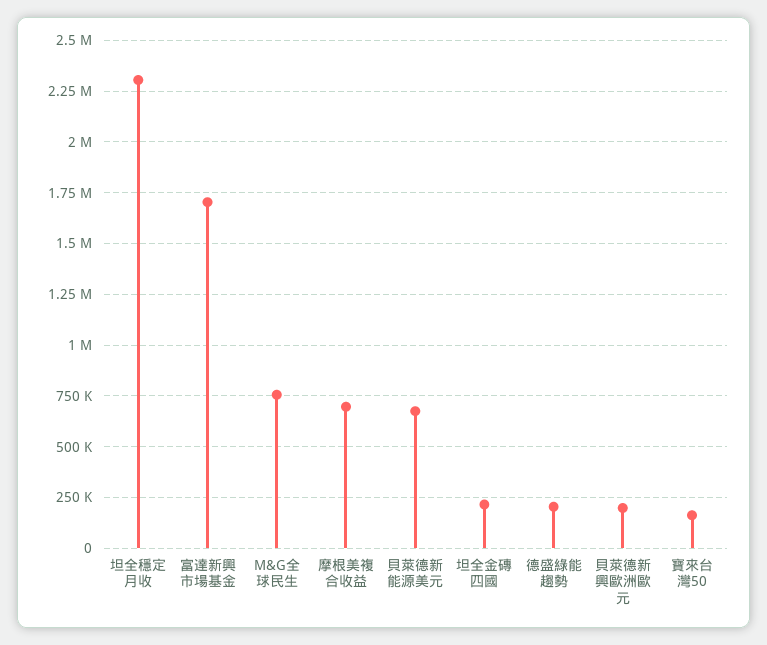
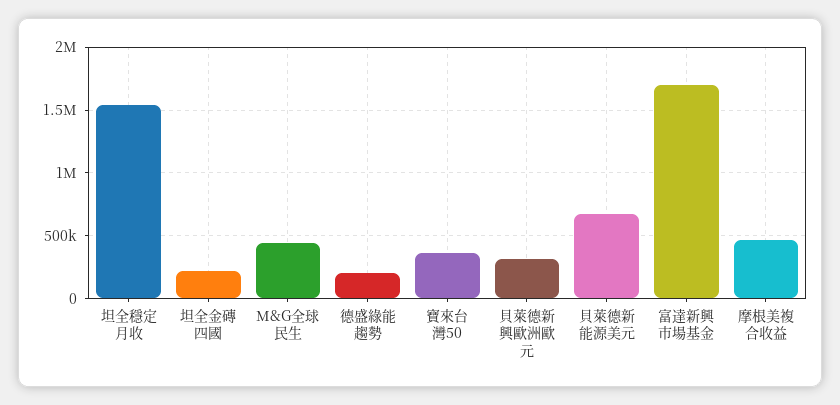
坦全穩定月收: 2300000 -> 1550000
M&G全球民生: 750000 -> 450000
摩根美複合收益: 700000 -> 450000
貝萊德新興歐洲歐元: 200000 -> 300000
寶來台灣50: 150000 -> 350000

